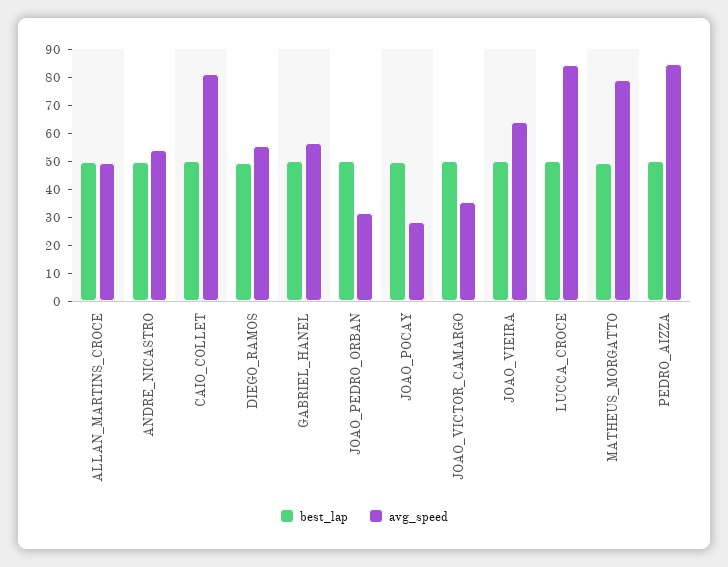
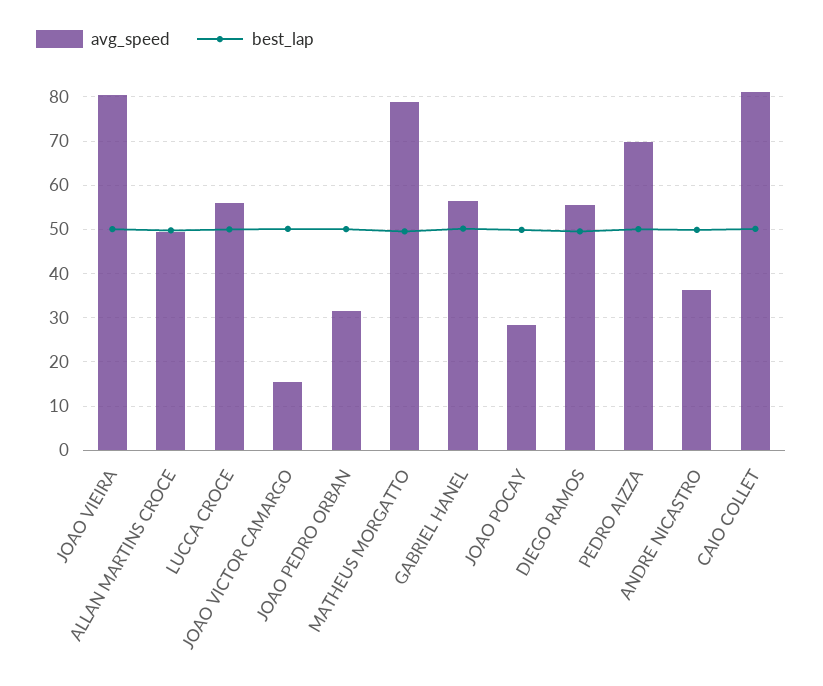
avg_speed, ANDRE_NICASTRO: 55 -> 36
avg_speed, JOAO_VICTOR_CAMARGO: 35 -> 16
avg_speed, JOAO_VIEIRA: 65 -> 80
avg_speed, LUCCA_CROCE: 85 -> 56
avg_speed, PEDRO_AIZZA: 85 -> 70

